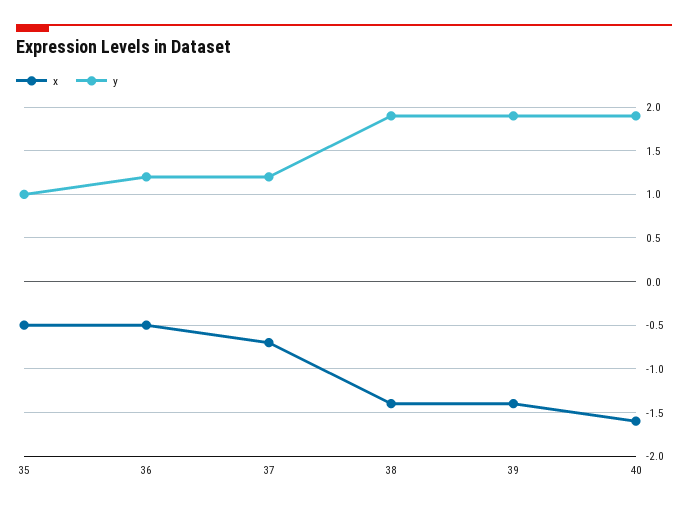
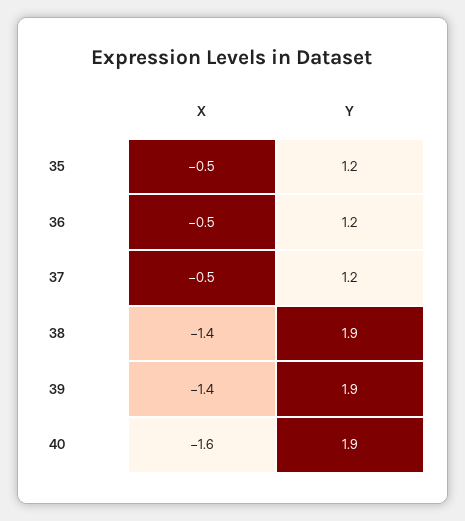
y, 35: 1 -> 1.2
x, 37: -0.7 -> -0.5

